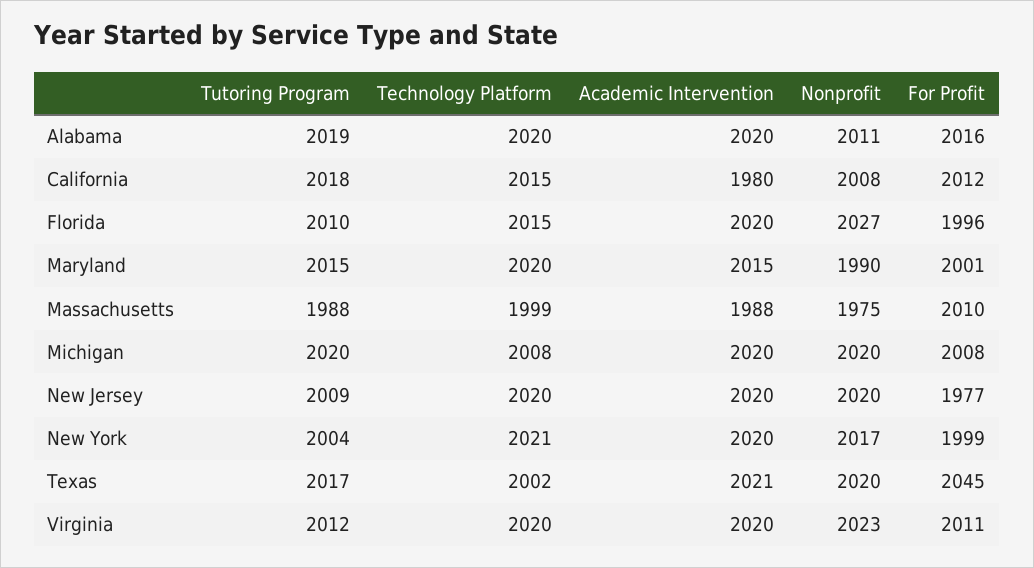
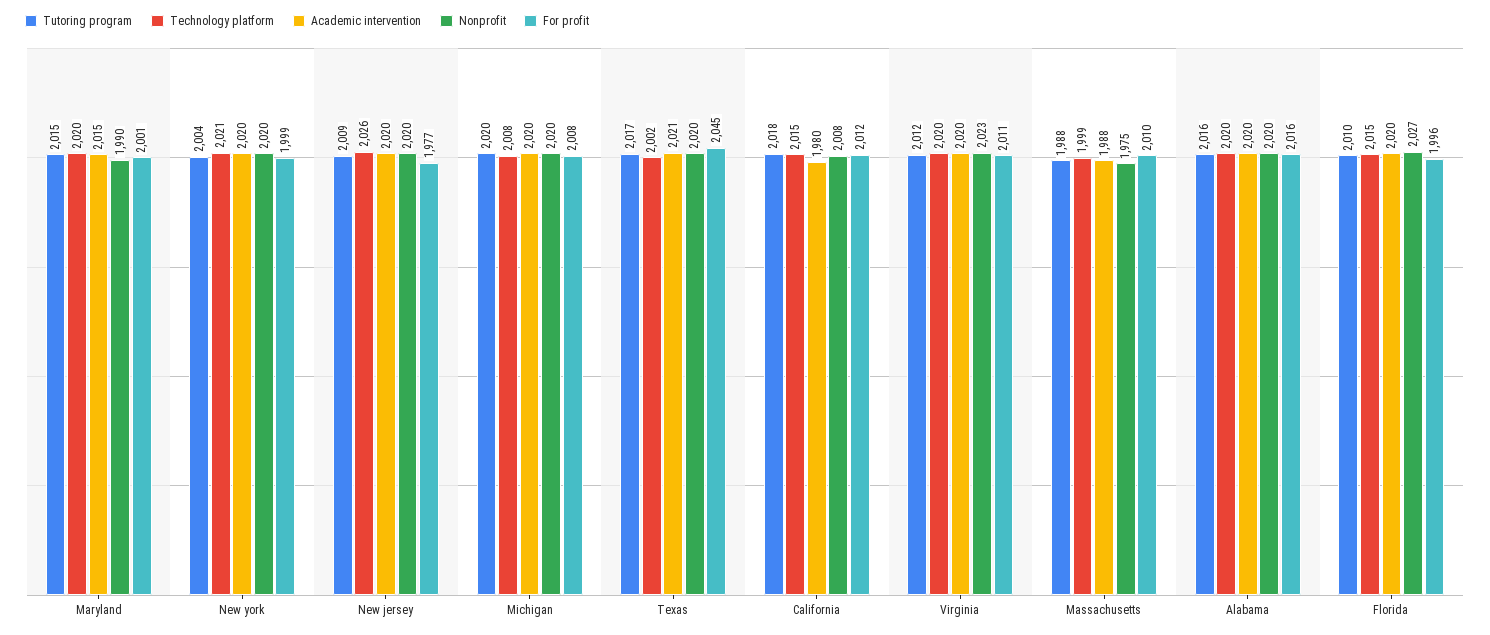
Tutoring Program, Alabama: 2019 -> 2016
Nonprofit, Alabama: 2011 -> 2020
Technology Platform, New Jersey: 2020 -> 2026
Nonprofit, New York: 2017 -> 2020

